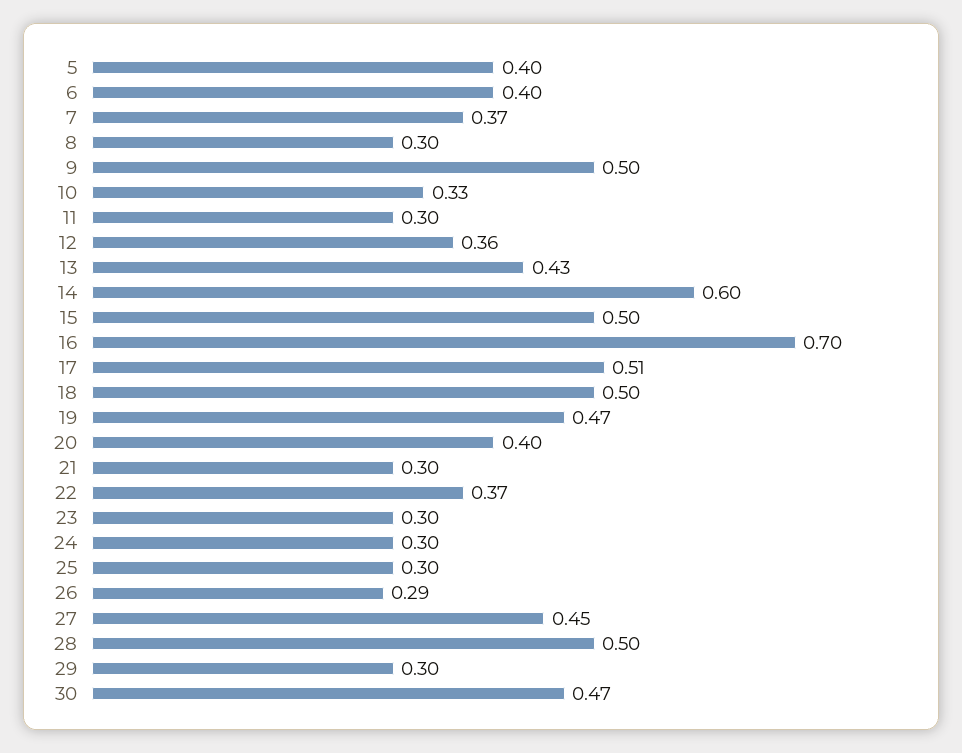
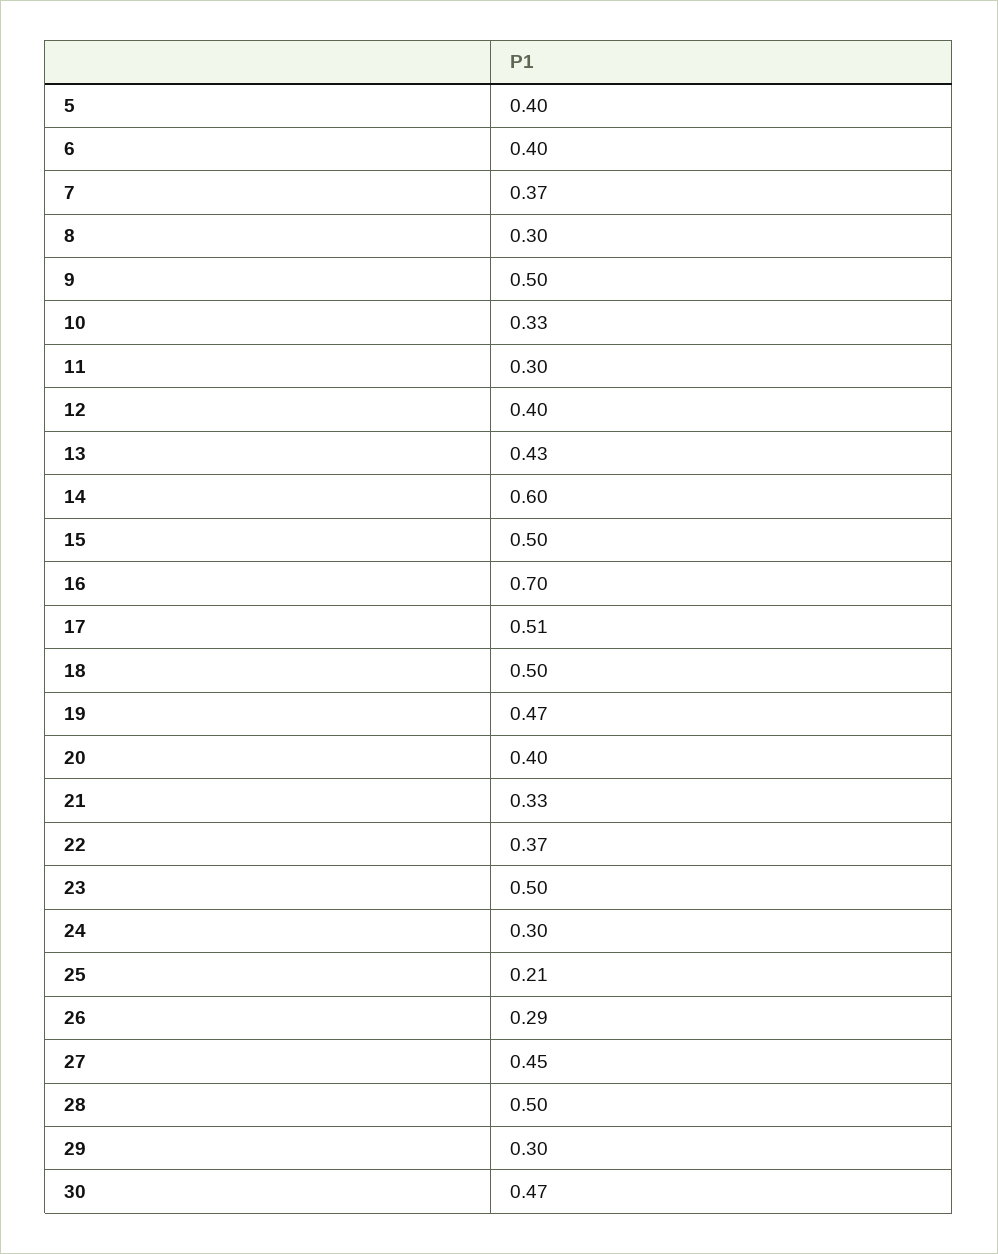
12: 0.36 -> 0.4
21: 0.3 -> 0.33
23: 0.3 -> 0.5
25: 0.3 -> 0.21

